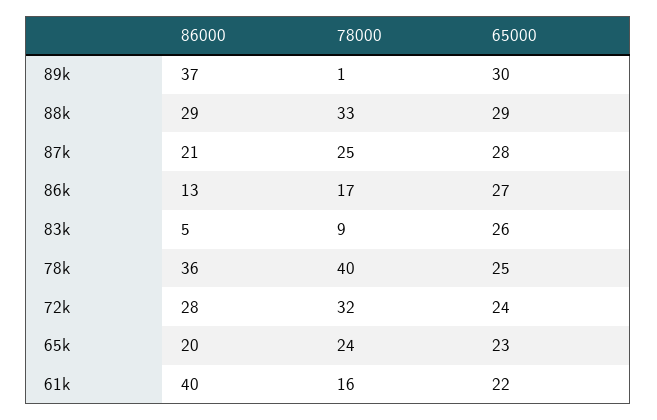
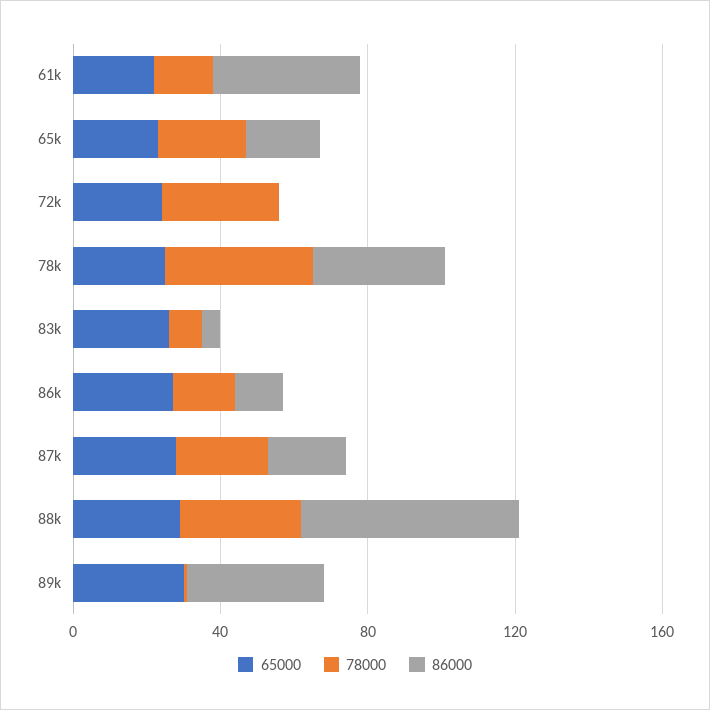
86000, 88k: 29 -> 60
86000, 72k: 28 -> 0

